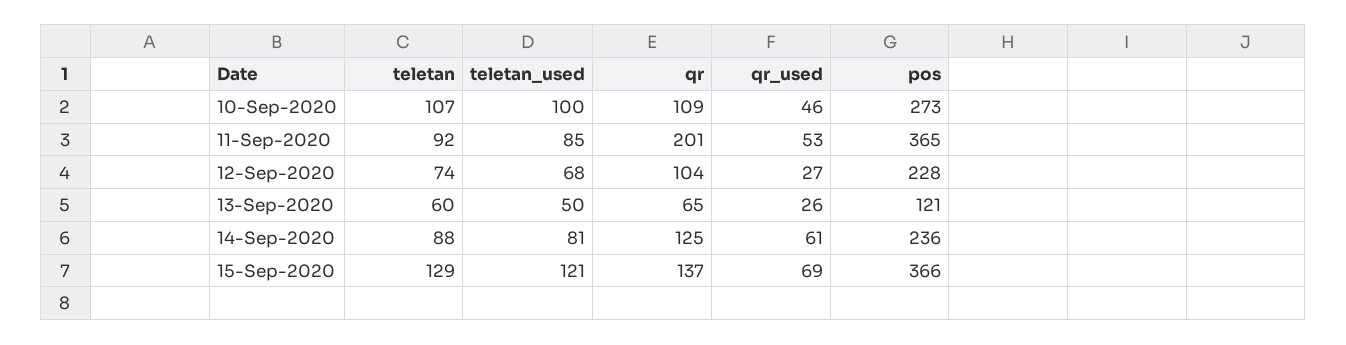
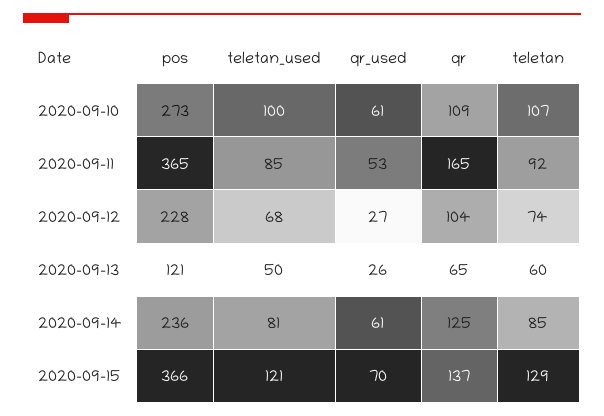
qr_used, 10-Sep-2020: 46 -> 61
qr, 11-Sep-2020: 201 -> 165
teletan, 14-Sep-2020: 88 -> 85
qr_used, 15-Sep-2020: 69 -> 70

